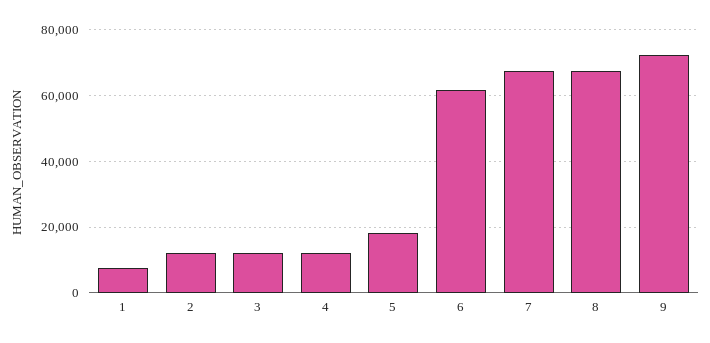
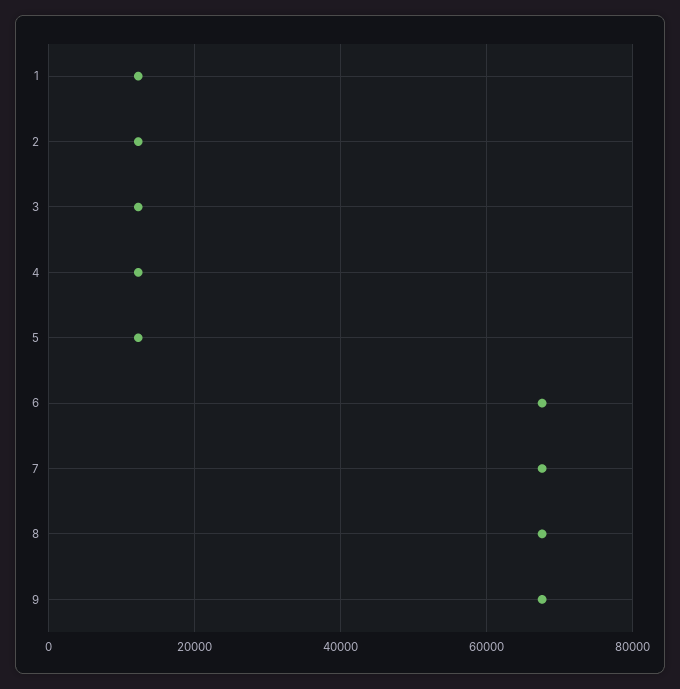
1: 8000 -> 12000
5: 18000 -> 12000
6: 62000 -> 68000
9: 72000 -> 68000

